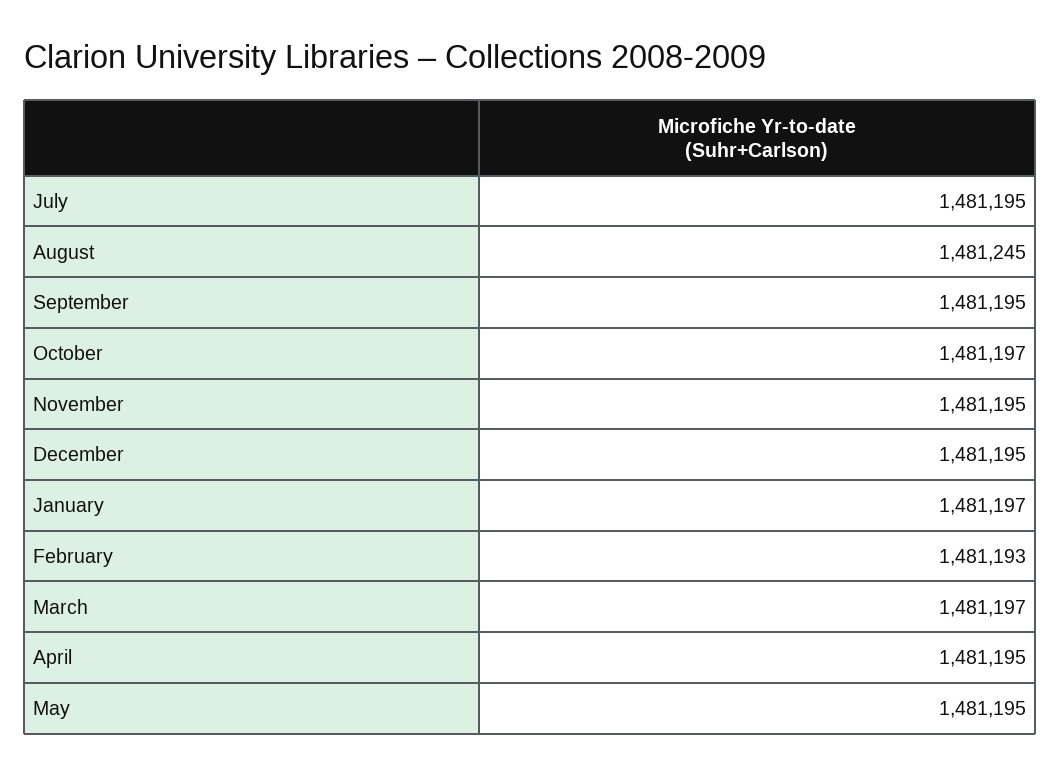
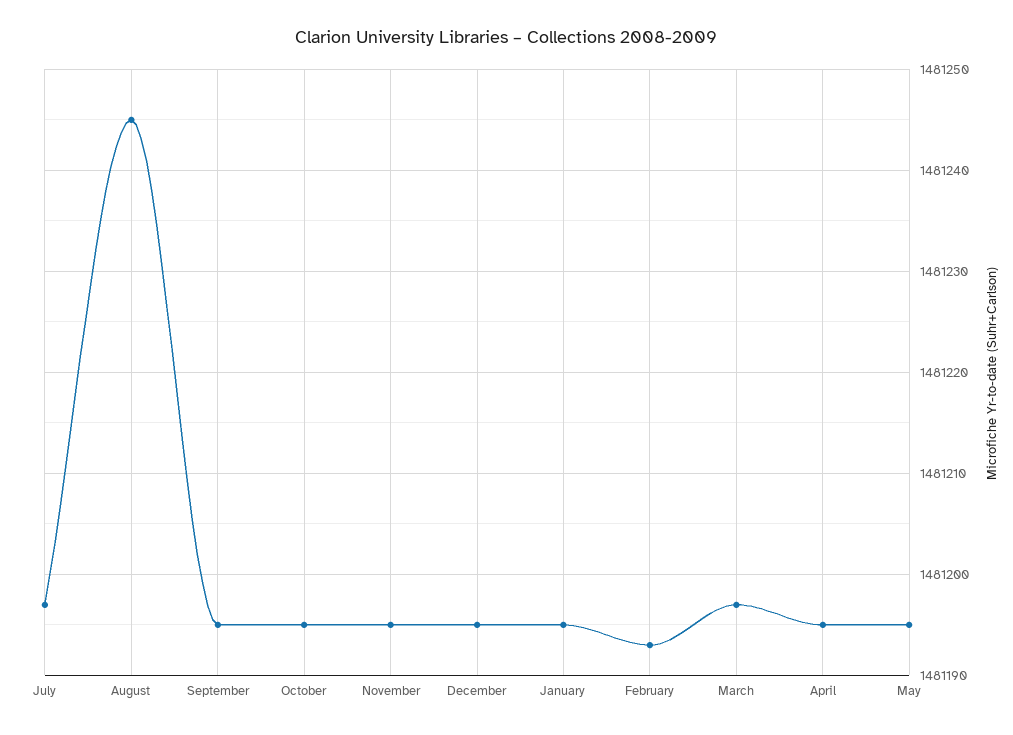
July: 1481195 -> 1481197
October: 1481197 -> 1481195
January: 1481197 -> 1481195

